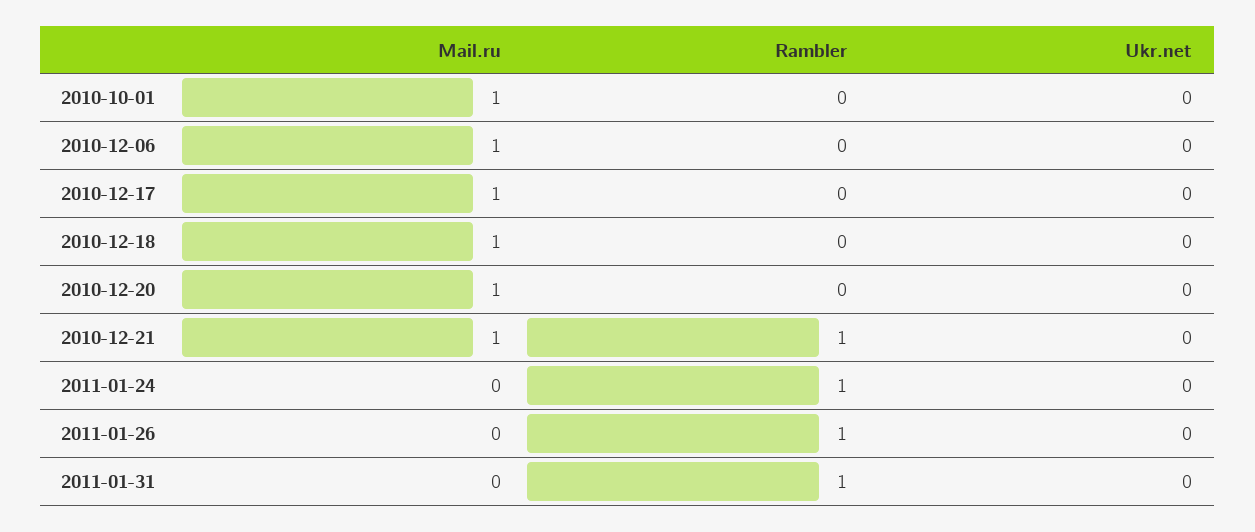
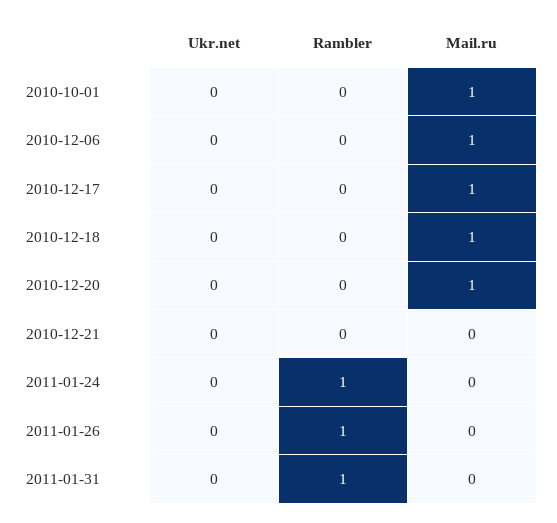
Mail.ru, 2010-12-21: 1 -> 0
Rambler, 2010-12-21: 1 -> 0

